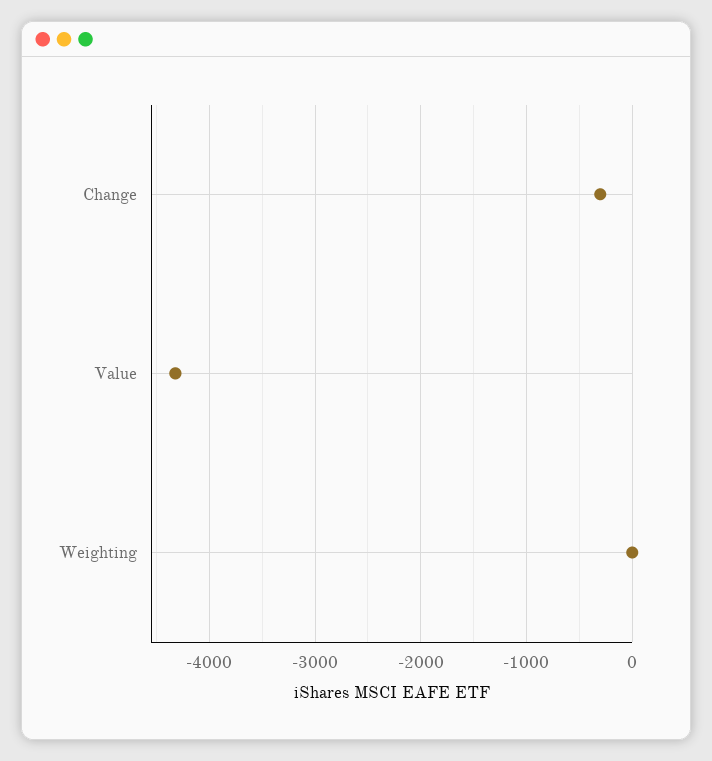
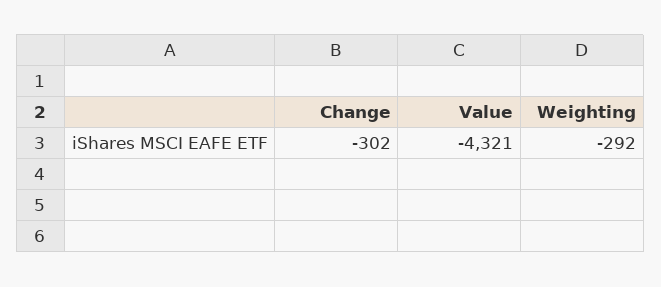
Weighting: 0 -> -292

